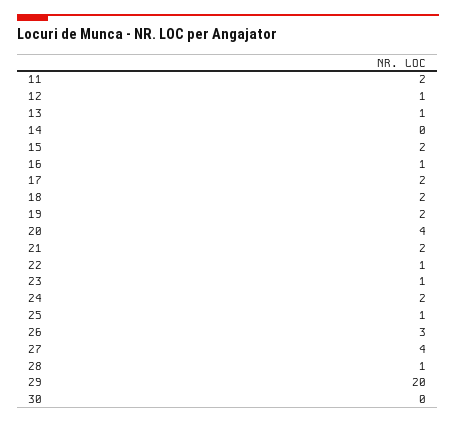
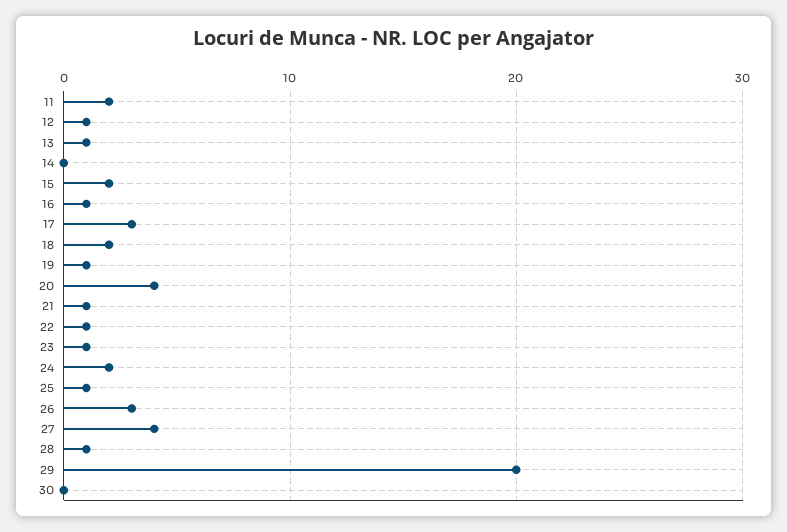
17: 2 -> 3
19: 2 -> 1
21: 2 -> 1

